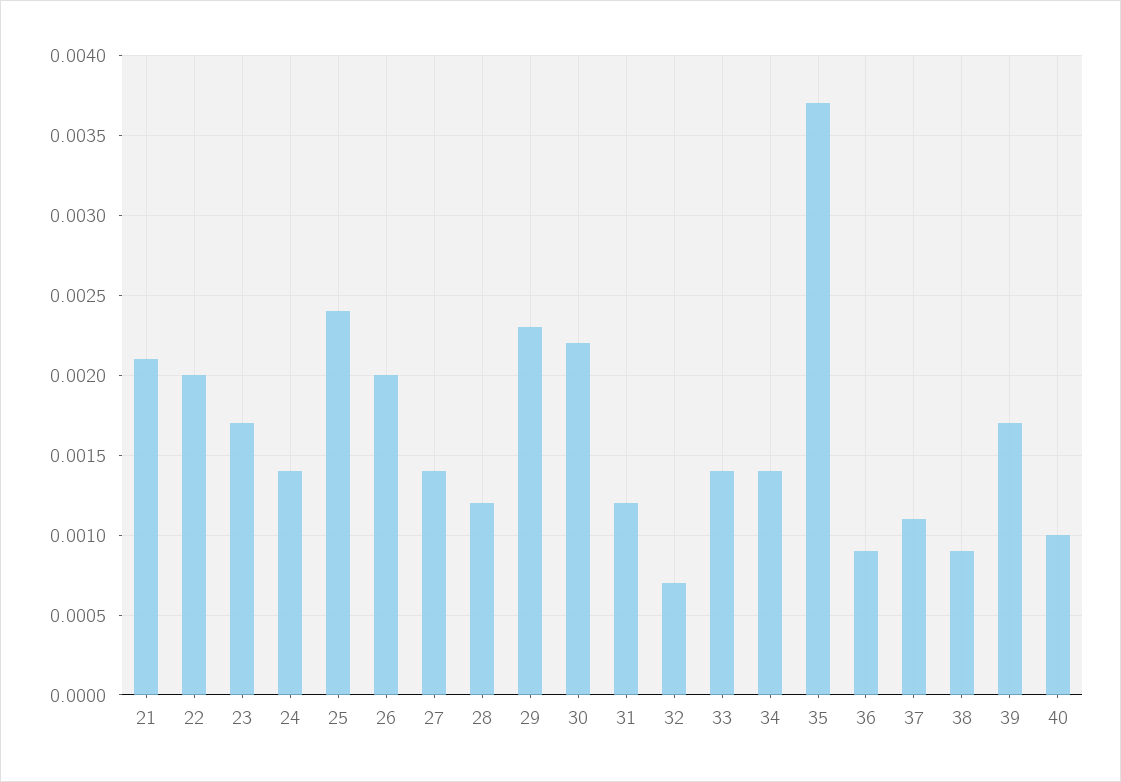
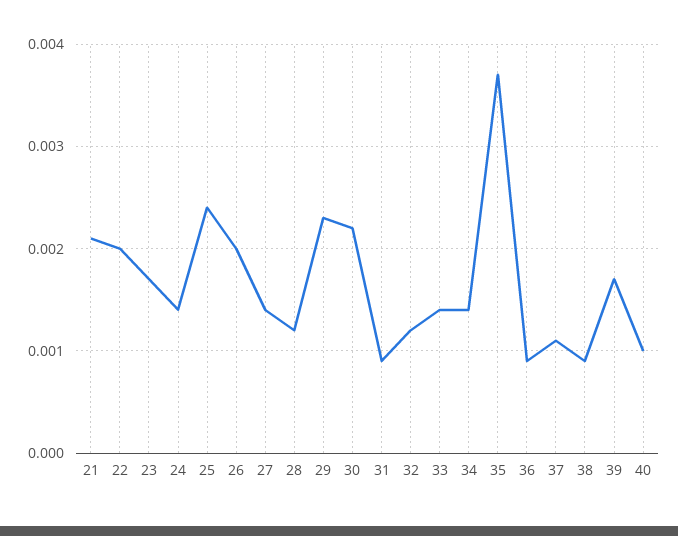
31: 0.0012 -> 0.0009
32: 0.0007 -> 0.0012

